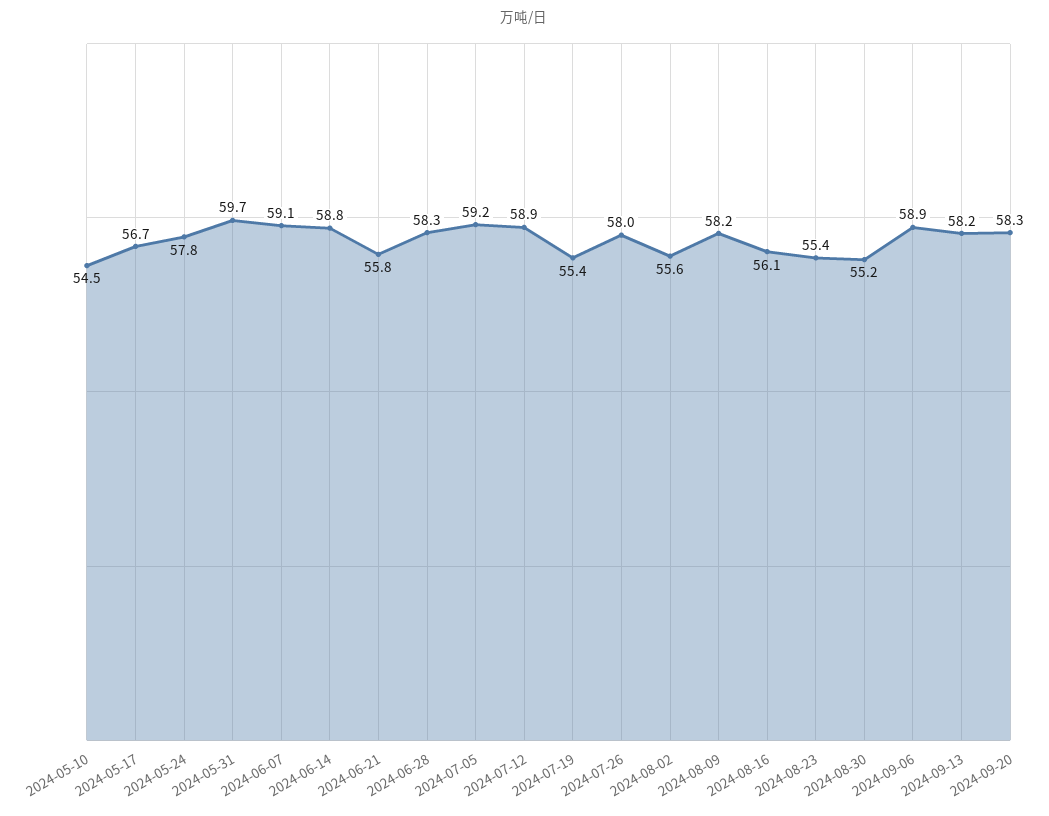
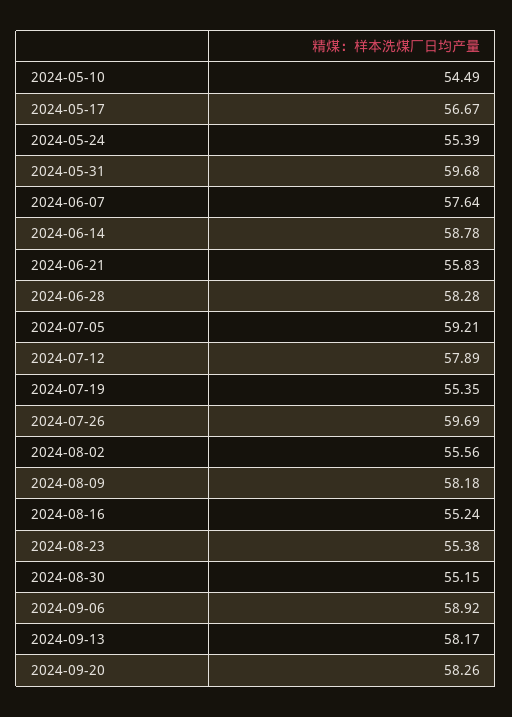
2024-05-24: 57.8 -> 55.39
2024-06-07: 59.1 -> 57.64
2024-07-12: 58.9 -> 57.89
2024-07-26: 58 -> 59.69
2024-08-16: 56.1 -> 55.24

